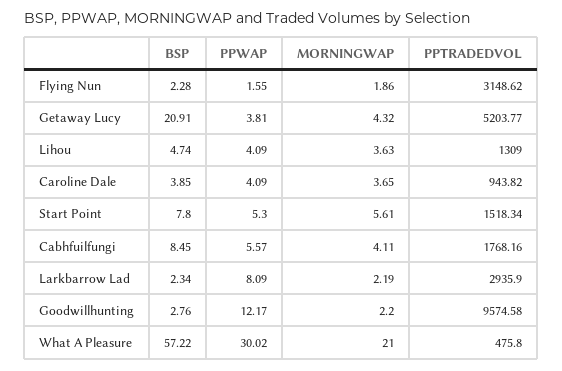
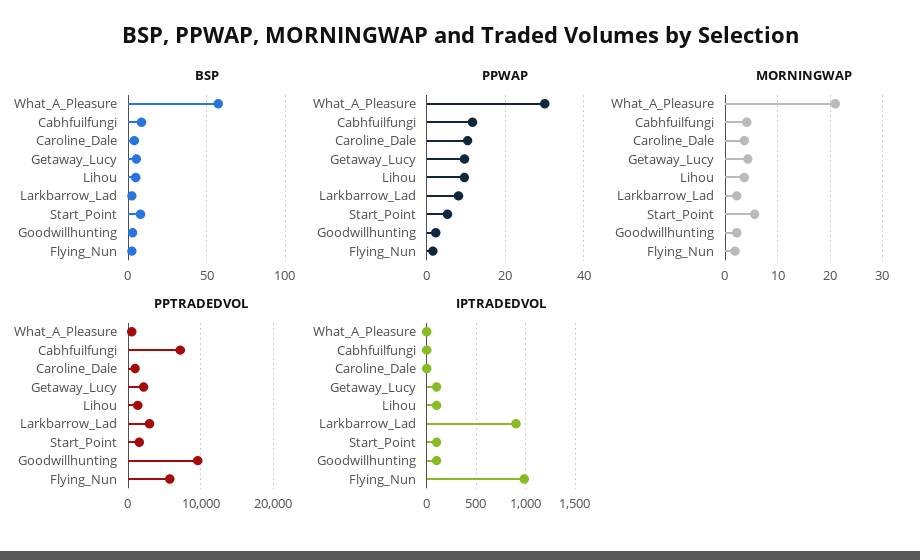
PPTRADEDVOL, Flying Nun: 3148.62 -> 6000
BSP, Getaway Lucy: 20.91 -> 5
PPWAP, Getaway Lucy: 3.81 -> 10
PPTRADEDVOL, Getaway Lucy: 5203.77 -> 2000
PPWAP, Lihou: 4.09 -> 10
PPWAP, Caroline Dale: 4.09 -> 10
PPWAP, Cabhfuilfungi: 5.57 -> 12
PPTRADEDVOL, Cabhfuilfungi: 1768.16 -> 7000
PPWAP, Goodwillhunting: 12.17 -> 2
IPTRADEDVOL, What A Pleasure: none -> 0
IPTRADEDVOL, Cabhfuilfungi: none -> 0
IPTRADEDVOL, Caroline Dale: none -> 0
IPTRADEDVOL, Getaway Lucy: none -> 100
IPTRADEDVOL, Lihou: none -> 100
IPTRADEDVOL, Larkbarrow Lad: none -> 900
IPTRADEDVOL, Start Point: none -> 100
IPTRADEDVOL, Goodwillhunting: none -> 100
IPTRADEDVOL, Flying Nun: none -> 1000

